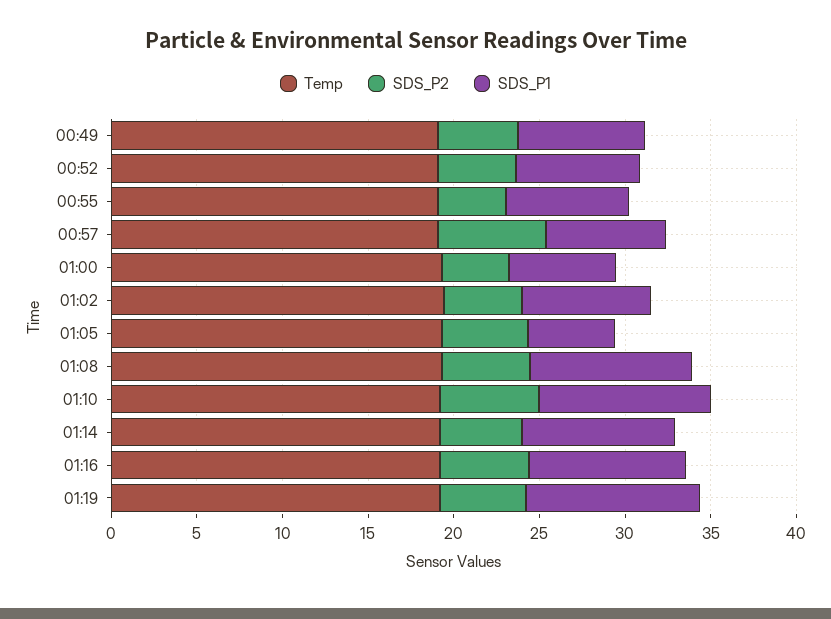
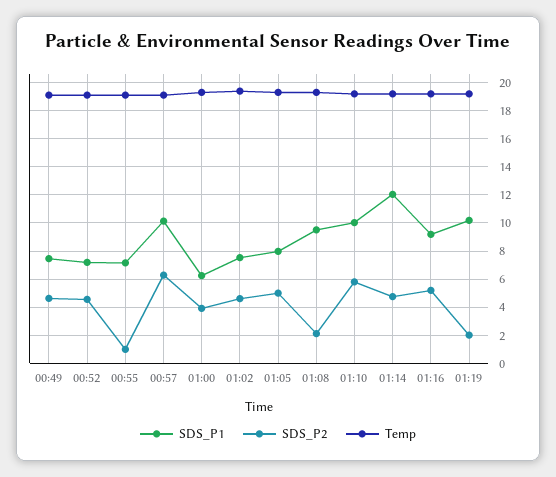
SDS_P2, 00:55: 4 -> 1
SDS_P1, 00:57: 7 -> 10
SDS_P1, 01:05: 5 -> 8
SDS_P2, 01:08: 5 -> 2
SDS_P1, 01:14: 9 -> 12
SDS_P2, 01:19: 5 -> 2

